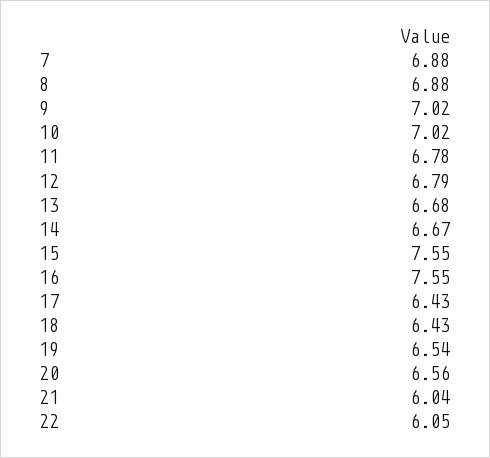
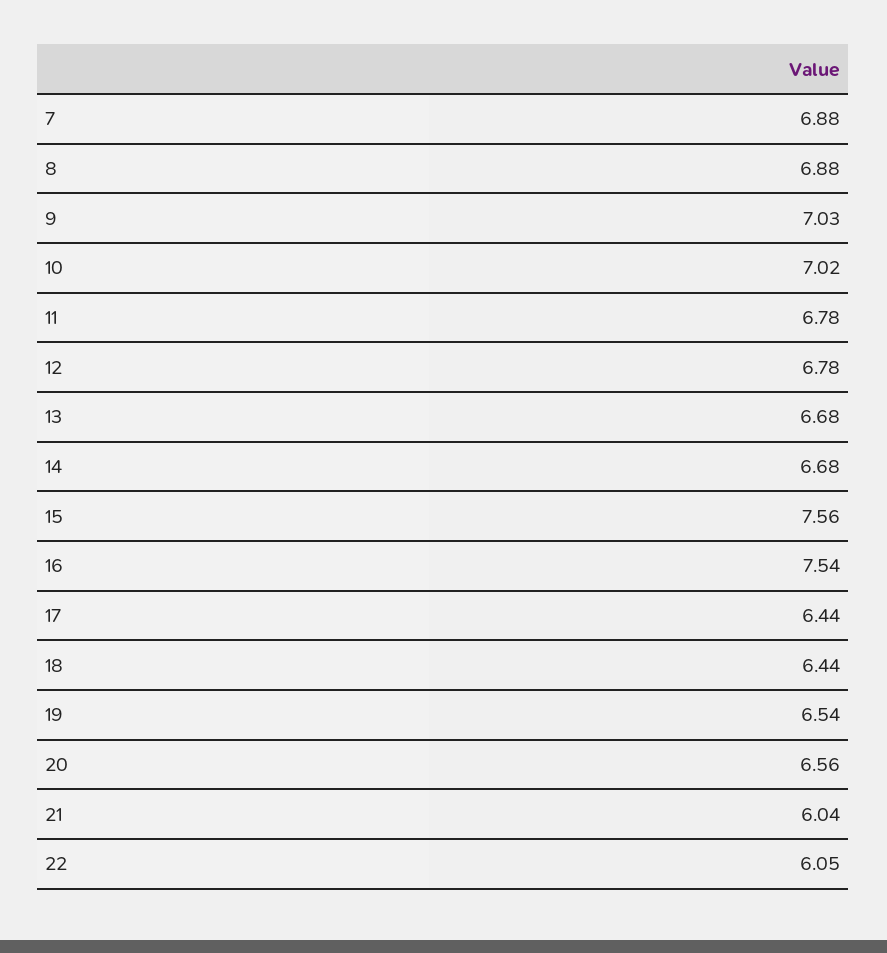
9: 7.02 -> 7.03
12: 6.79 -> 6.78
14: 6.67 -> 6.68
15: 7.55 -> 7.56
16: 7.55 -> 7.54
17: 6.43 -> 6.44
18: 6.43 -> 6.44

